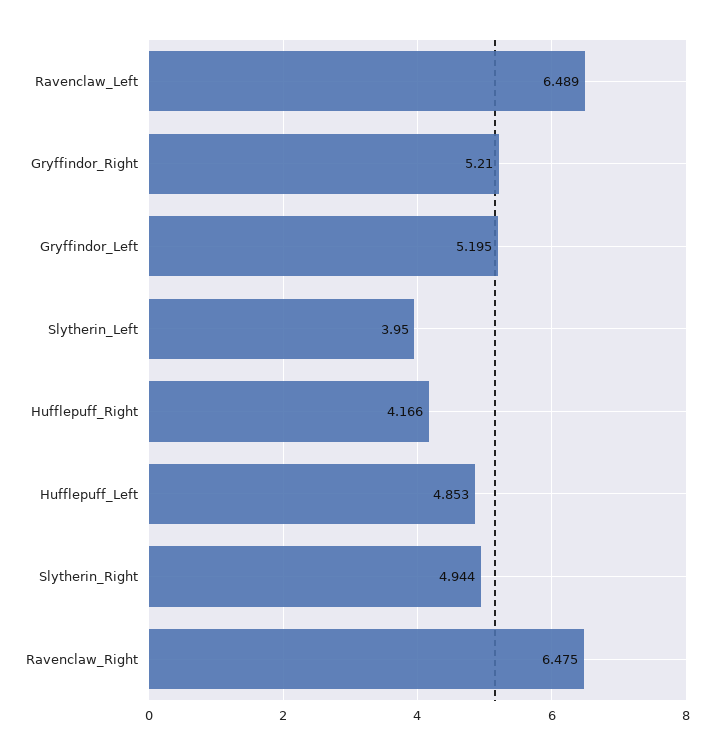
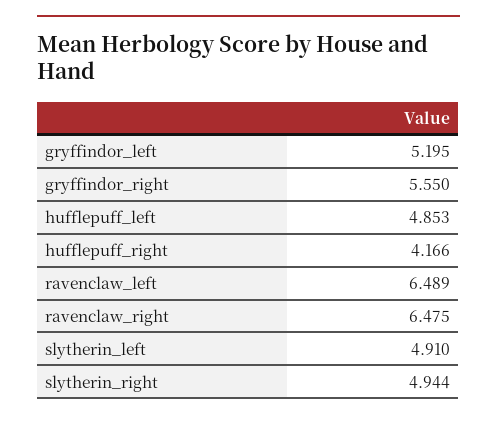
Gryffindor_Right: 5.21 -> 5.55
Slytherin_Left: 3.95 -> 4.91

